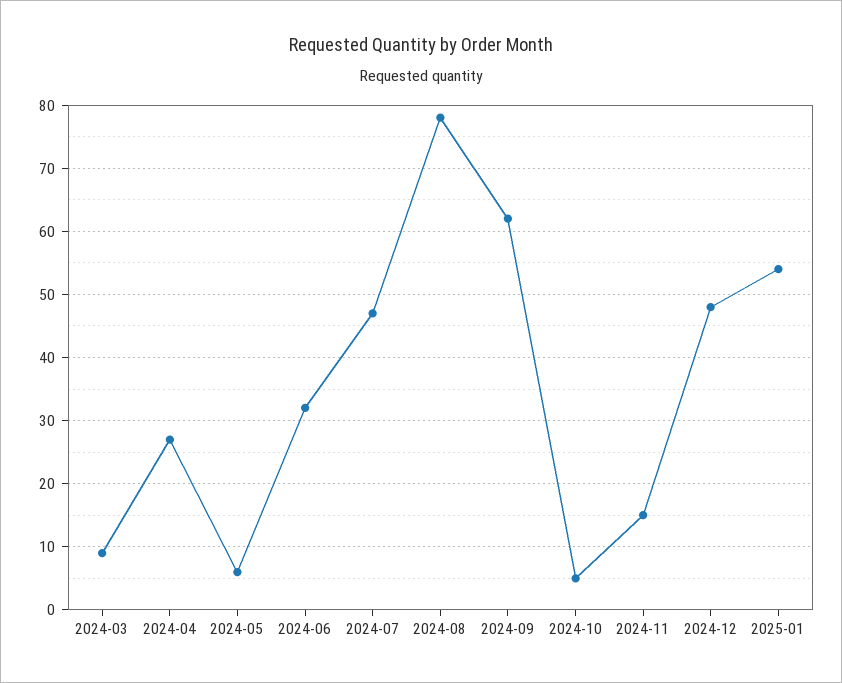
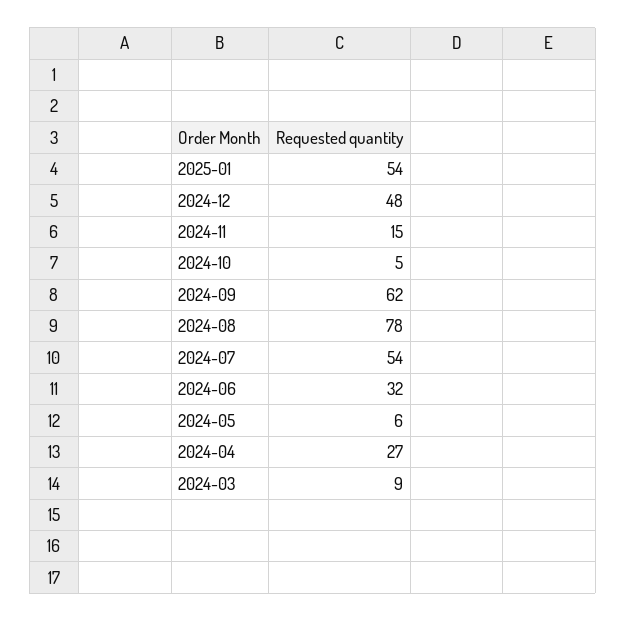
2024-07: 47 -> 54

